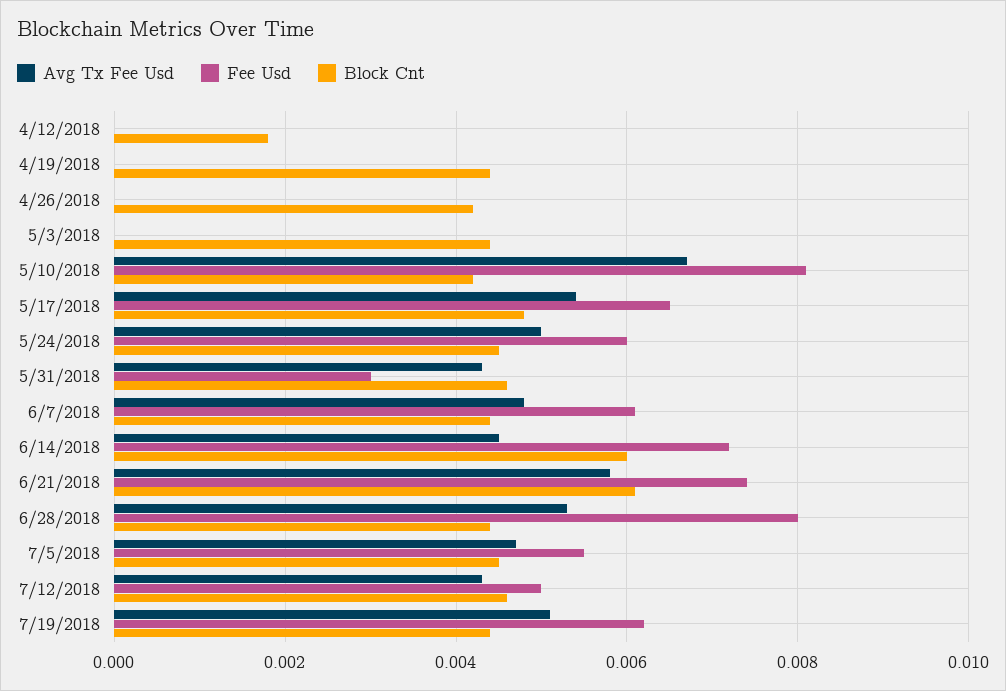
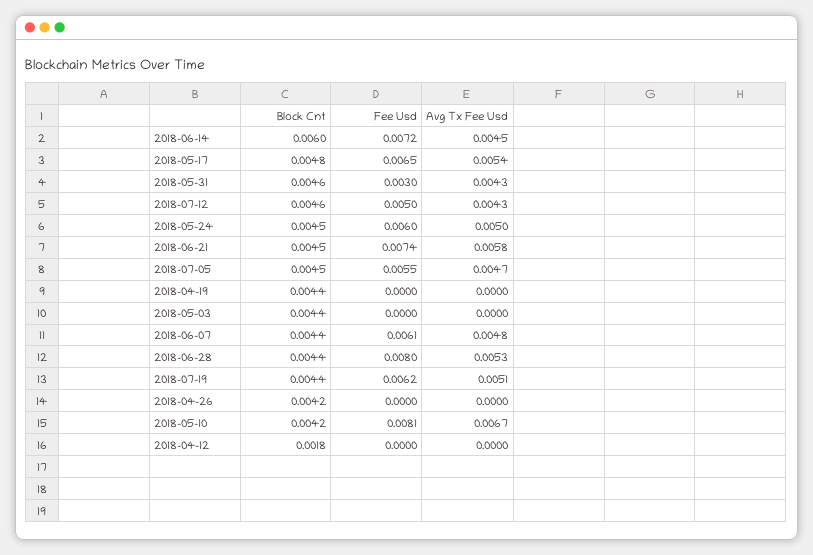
Block Cnt, 6/21/2018: 0.006 -> 0.0045

